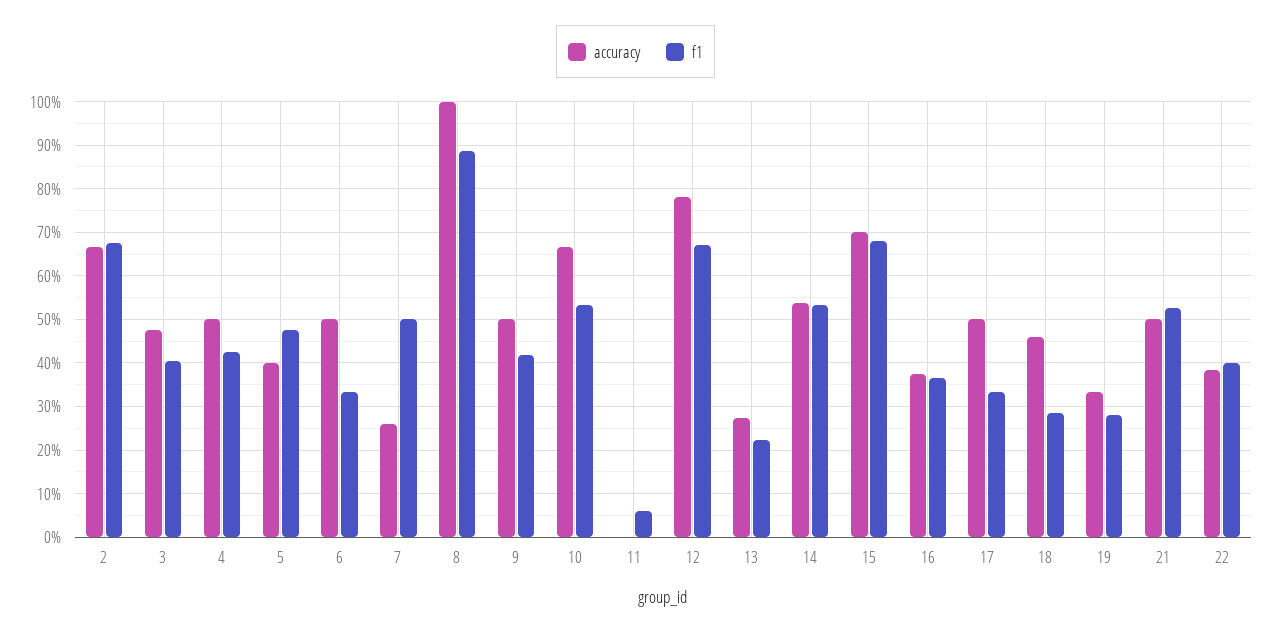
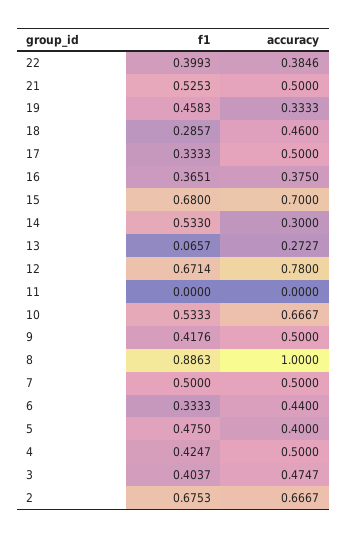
accuracy, 6: 0.5 -> 0.44
accuracy, 7: 0.26 -> 0.5
f1, 11: 0.06 -> 0
f1, 13: 0.22 -> 0.0657
accuracy, 14: 0.54 -> 0.3
f1, 19: 0.28 -> 0.4583

